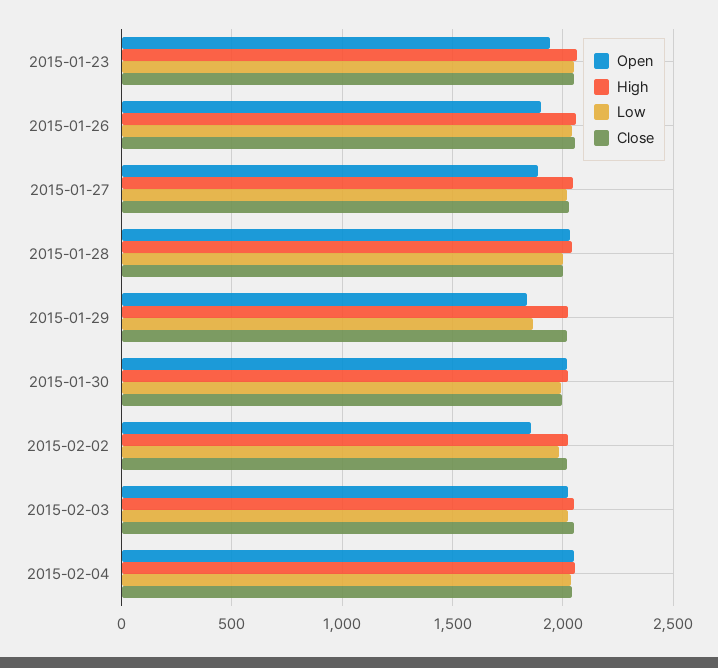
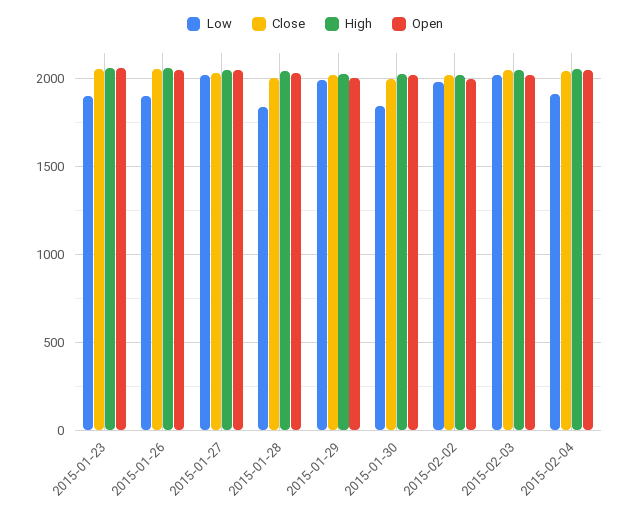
Open, 2015-01-23: 1950 -> 2050
Low, 2015-01-23: 2050 -> 1900
Open, 2015-01-26: 1900 -> 2050
Low, 2015-01-26: 2050 -> 1900
Open, 2015-01-27: 1900 -> 2050
Low, 2015-01-28: 2000 -> 1850
Open, 2015-01-29: 1850 -> 2000
Low, 2015-01-29: 1850 -> 2000
Low, 2015-01-30: 2000 -> 1850
Open, 2015-02-02: 1850 -> 2000
Low, 2015-02-04: 2050 -> 1900

